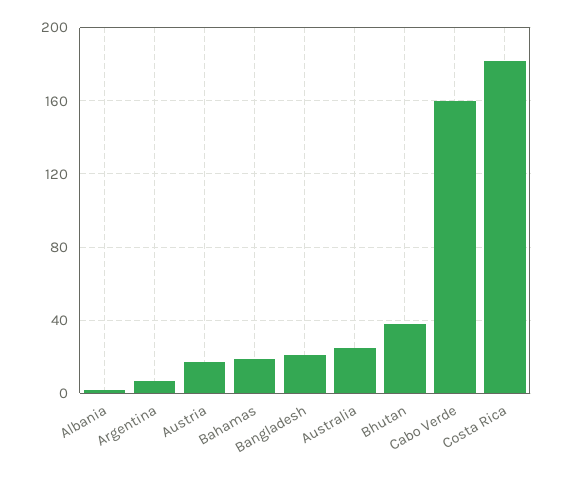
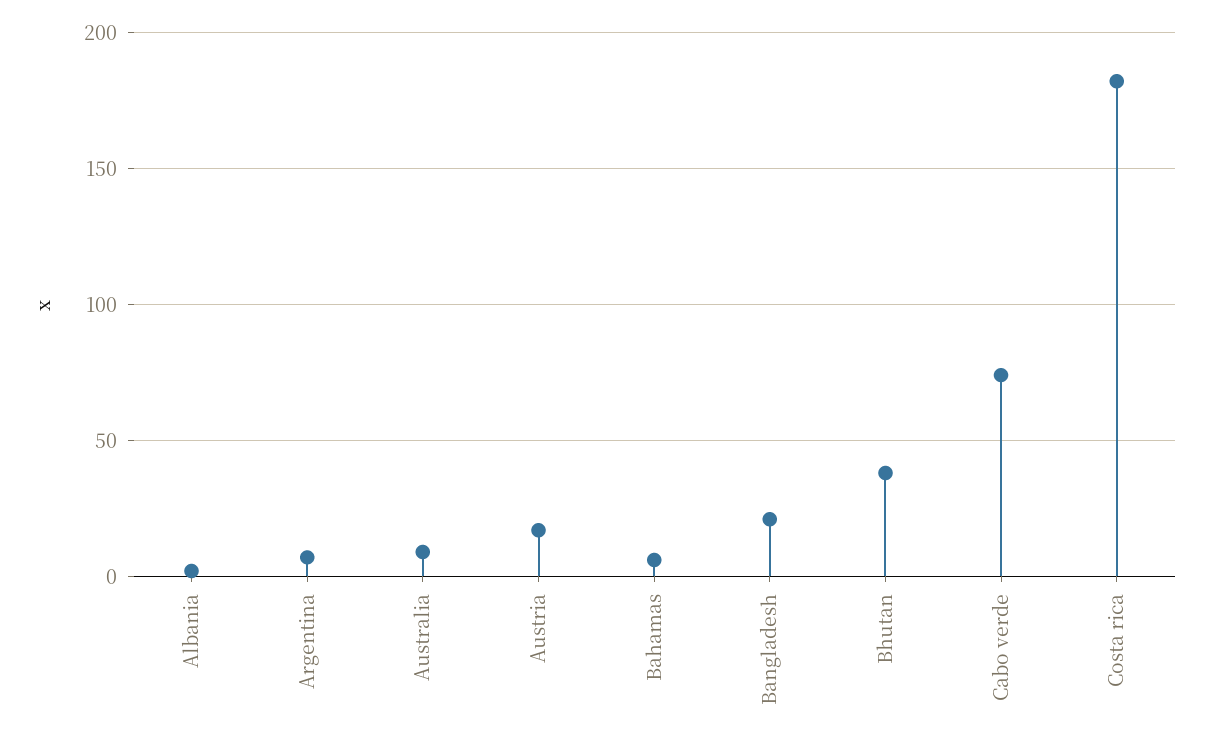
Bahamas: 20 -> 5
Australia: 25 -> 10
Cabo Verde: 160 -> 75

